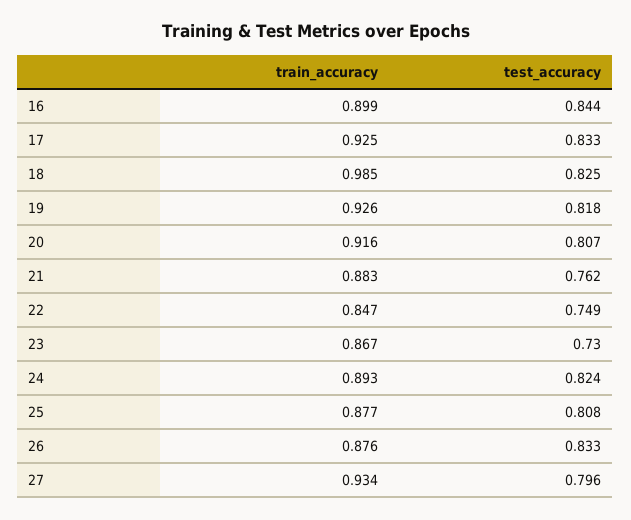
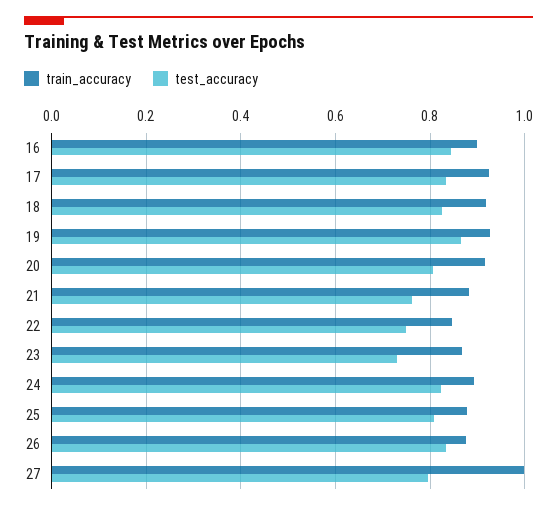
train_accuracy, 18: 0.985 -> 0.92
test_accuracy, 19: 0.818 -> 0.86
train_accuracy, 27: 0.934 -> 1

